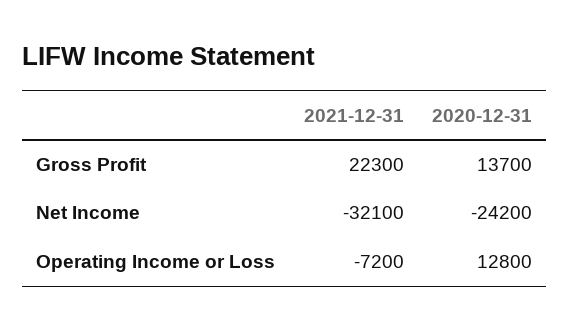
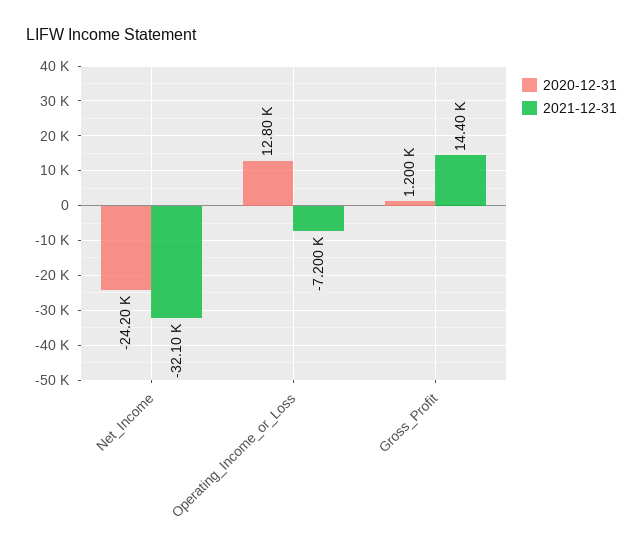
2021-12-31, Gross Profit: 22300 -> 14400
2020-12-31, Gross Profit: 13700 -> 1200

